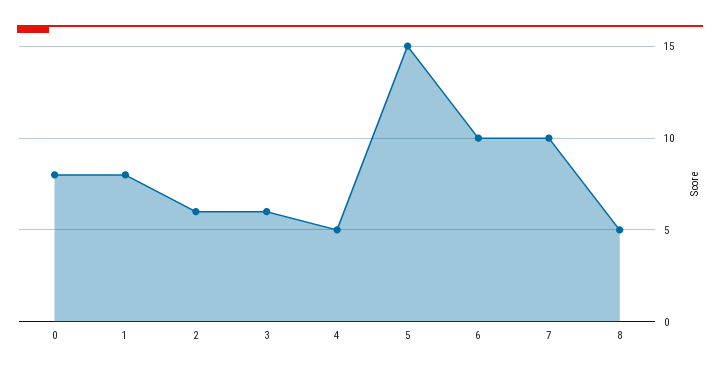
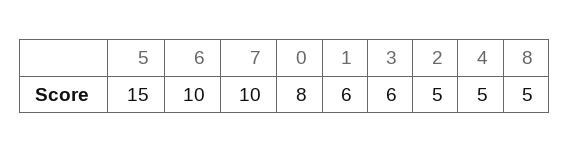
1: 8 -> 6
2: 6 -> 5

